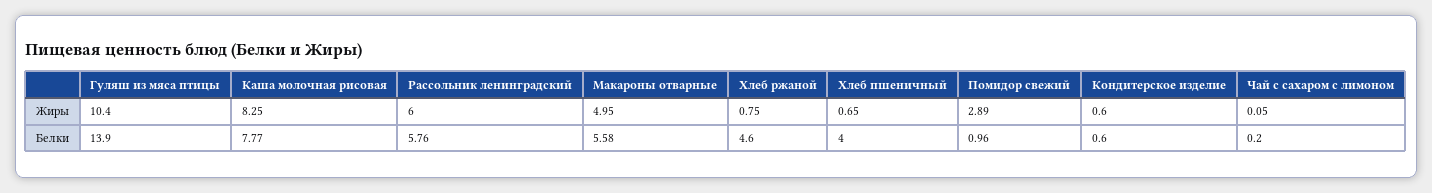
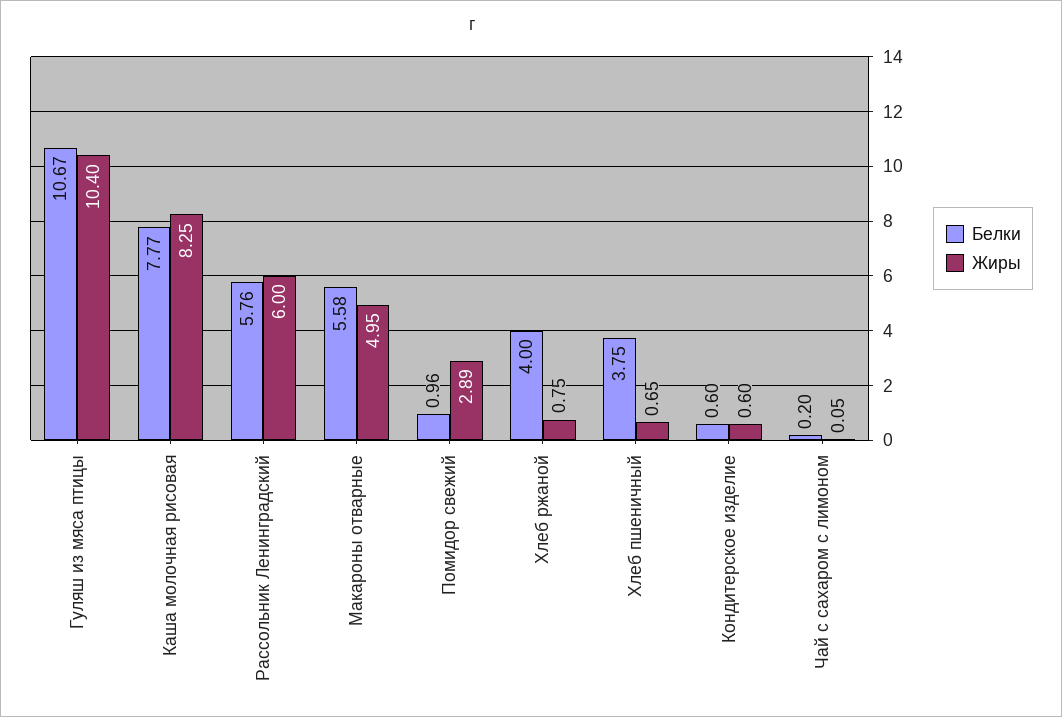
Белки, Гуляш из мяса птицы: 13.9 -> 10.67
Белки, Хлеб ржаной: 4.6 -> 4
Белки, Хлеб пшеничный: 4 -> 3.75

